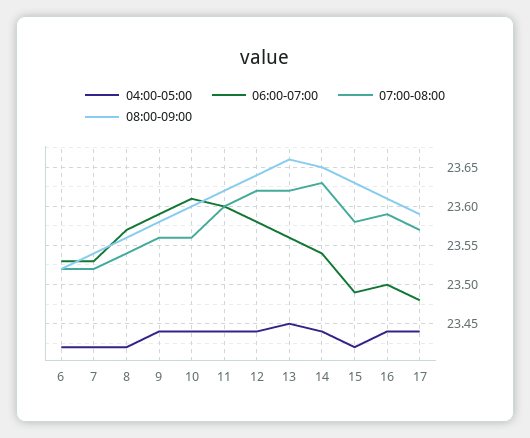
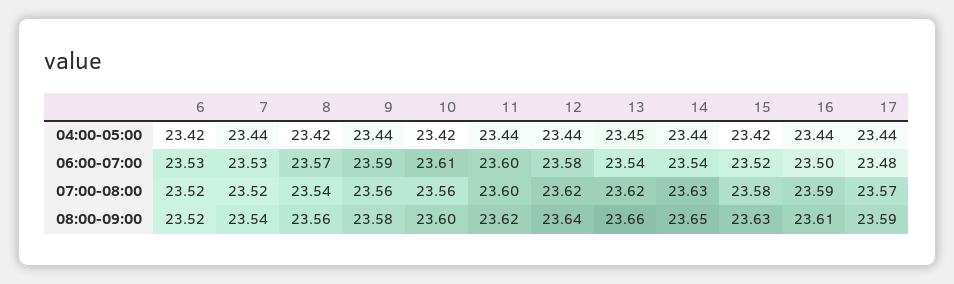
04:00-05:00, 7: 23.42 -> 23.44
04:00-05:00, 10: 23.44 -> 23.42
06:00-07:00, 13: 23.56 -> 23.54
06:00-07:00, 15: 23.49 -> 23.52

